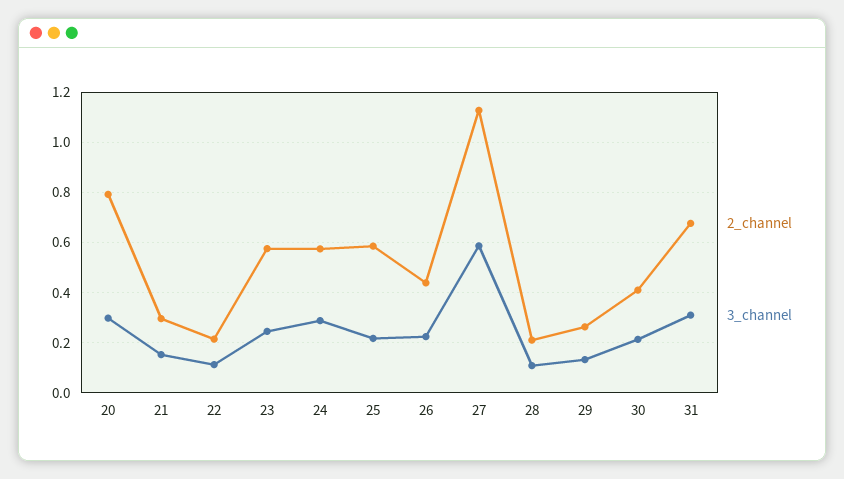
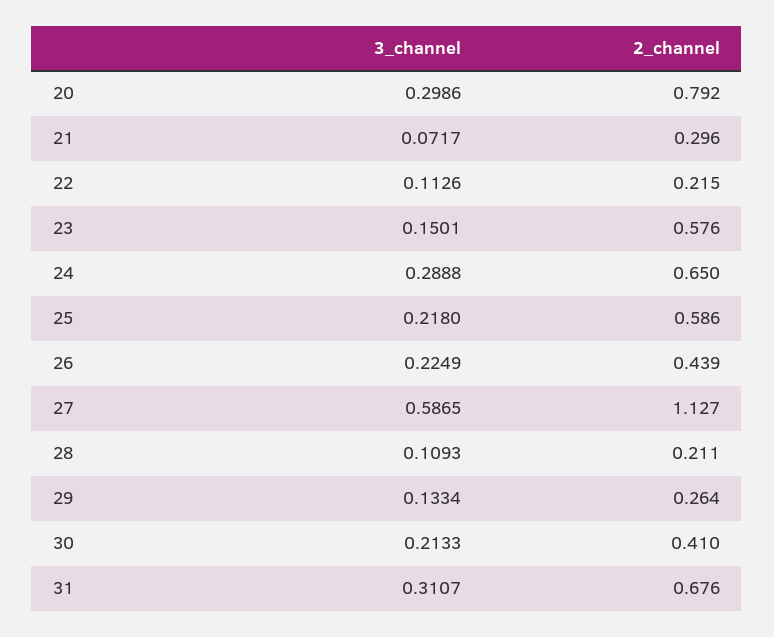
3_channel, 21: 0.15 -> 0.0717
3_channel, 23: 0.25 -> 0.1501
2_channel, 24: 0.575 -> 0.65

